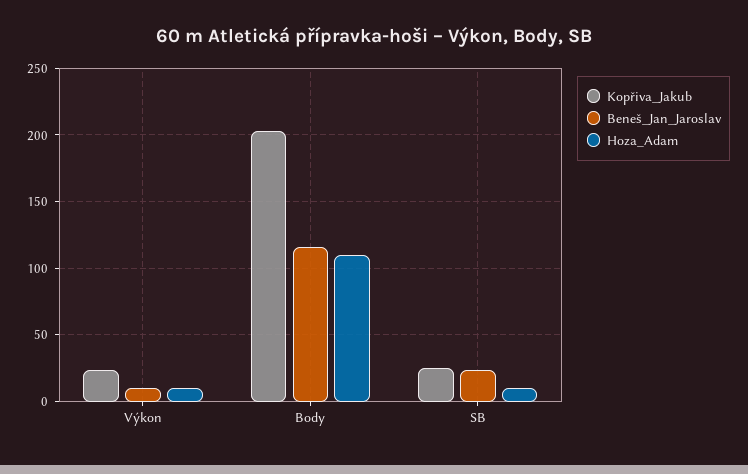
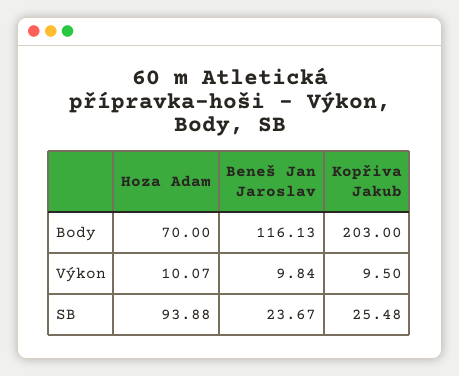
Kopřiva_Jakub, Výkon: 25 -> 9.5
Hoza_Adam, Body: 110 -> 70
Hoza_Adam, SB: 10 -> 93.88

